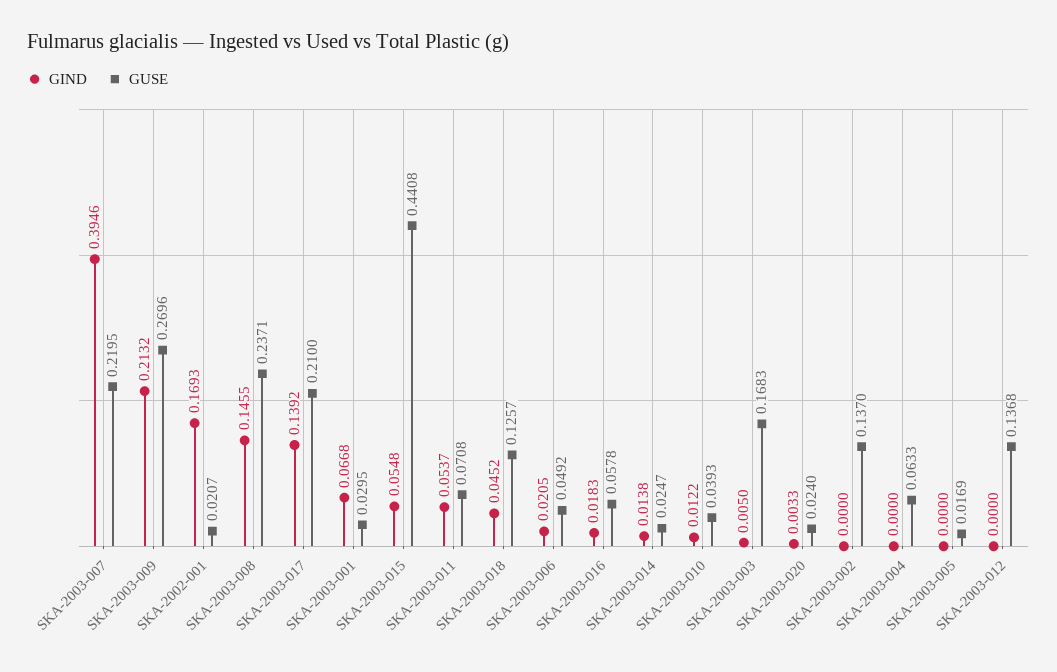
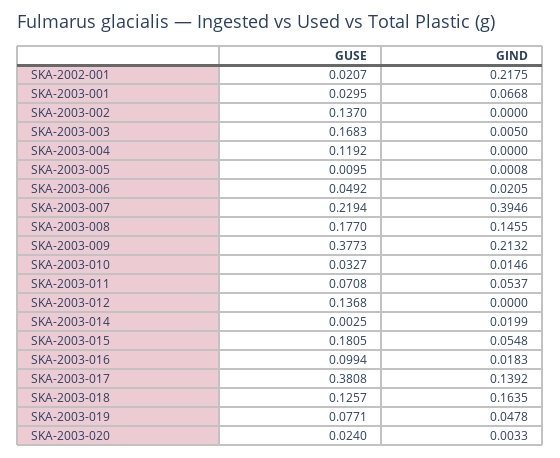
GUSE, SKA-2003-007: 0.2195 -> 0.2194
GUSE, SKA-2003-009: 0.2696 -> 0.3773
GIND, SKA-2002-001: 0.1693 -> 0.2175
GUSE, SKA-2003-008: 0.2371 -> 0.177
GUSE, SKA-2003-017: 0.21 -> 0.3808
GUSE, SKA-2003-015: 0.4408 -> 0.1805
GIND, SKA-2003-018: 0.0452 -> 0.1635
GUSE, SKA-2003-016: 0.0578 -> 0.0994
GIND, SKA-2003-014: 0.0138 -> 0.0199
GUSE, SKA-2003-014: 0.0247 -> 0.0025
GIND, SKA-2003-010: 0.0122 -> 0.0146
GUSE, SKA-2003-010: 0.0393 -> 0.0327
GUSE, SKA-2003-004: 0.0633 -> 0.1192
GIND, SKA-2003-005: 0 -> 0.0008
GUSE, SKA-2003-005: 0.0169 -> 0.0095
GUSE, SKA-2003-019: none -> 0.0771
GIND, SKA-2003-019: none -> 0.0478

